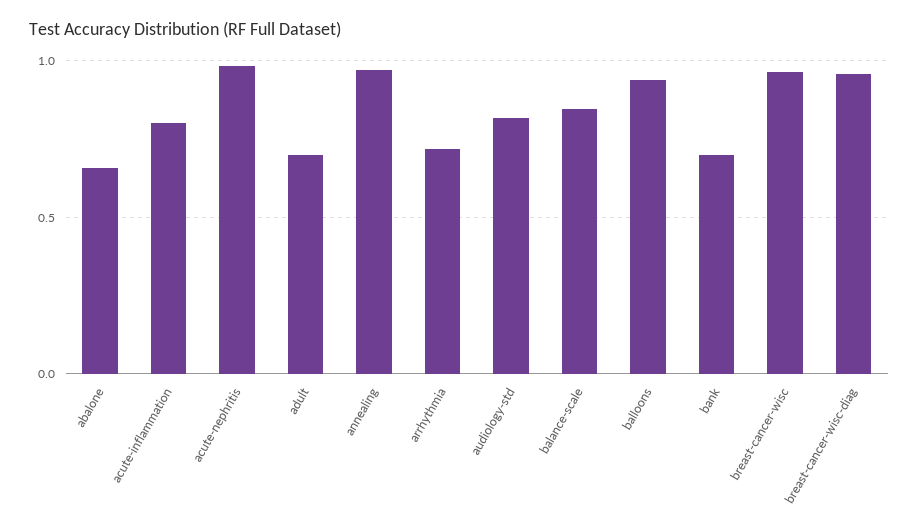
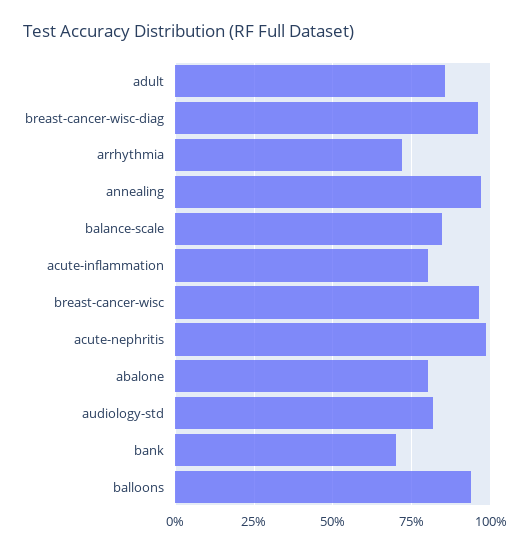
abalone: 0.65 -> 0.8
adult: 0.7 -> 0.85

